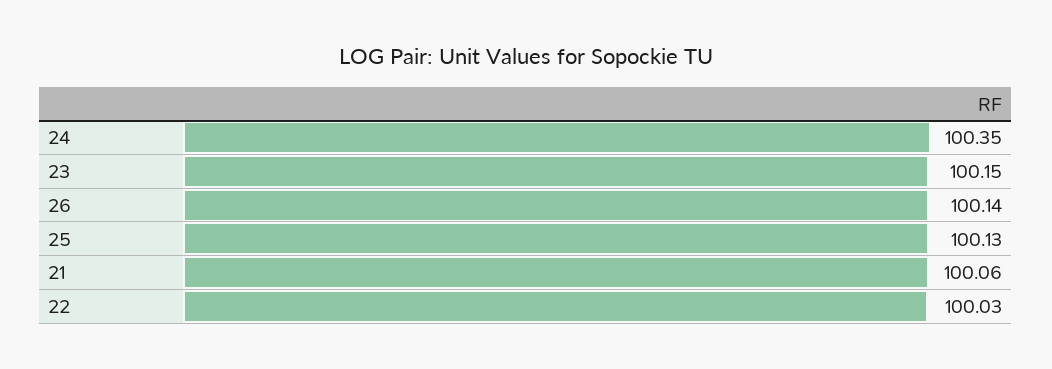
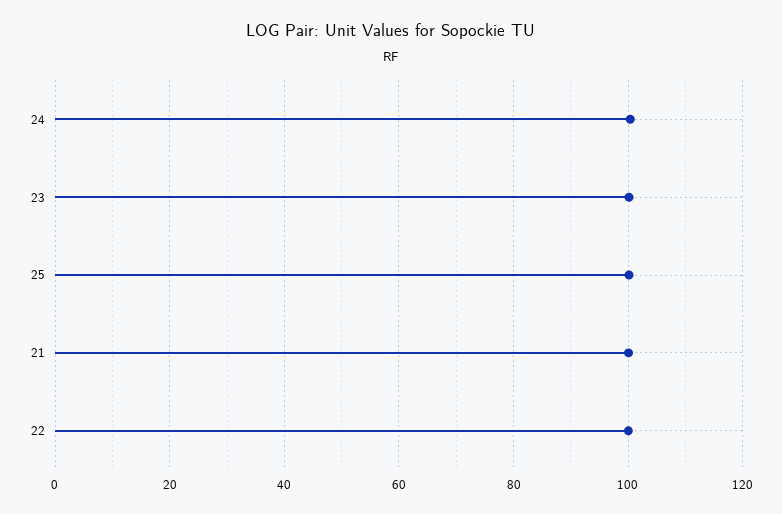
26: 100.14 -> none

